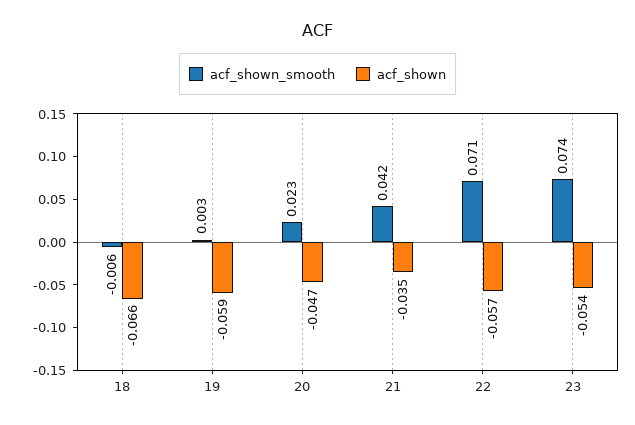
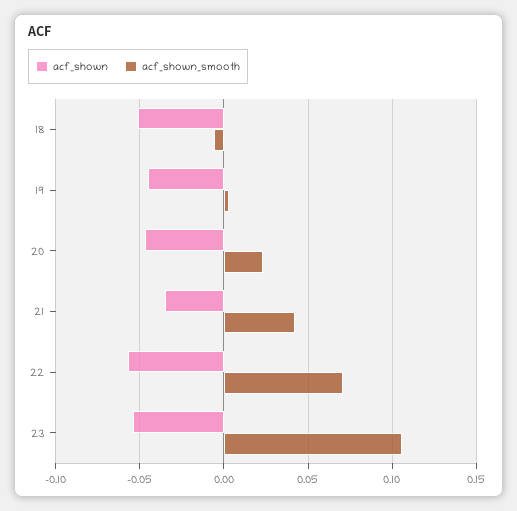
acf_shown, 18: -0.066 -> -0.05
acf_shown, 19: -0.059 -> -0.045
acf_shown_smooth, 23: 0.074 -> 0.105

